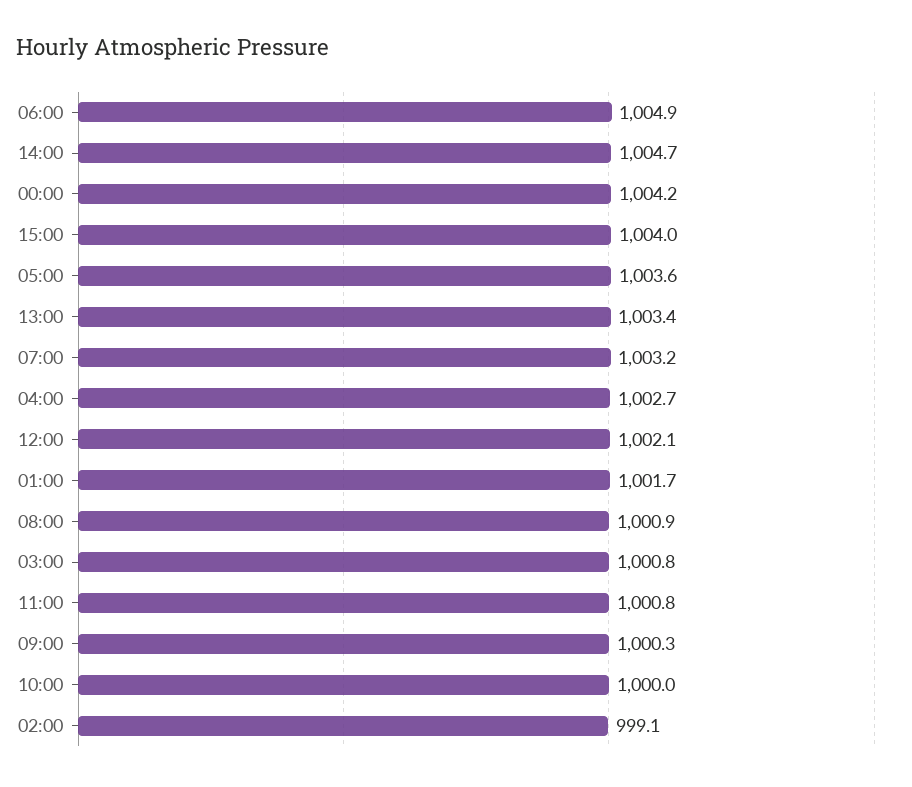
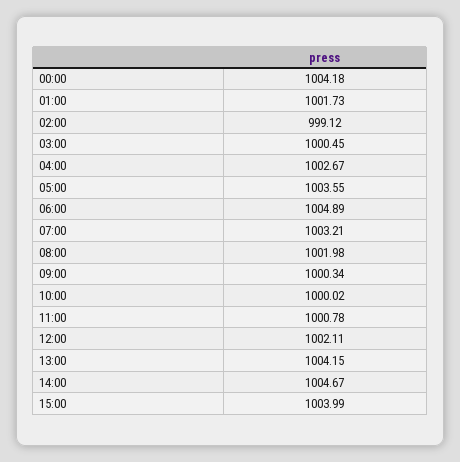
13:00: 1003.4 -> 1004.15
08:00: 1000.9 -> 1001.98
03:00: 1000.8 -> 1000.45

